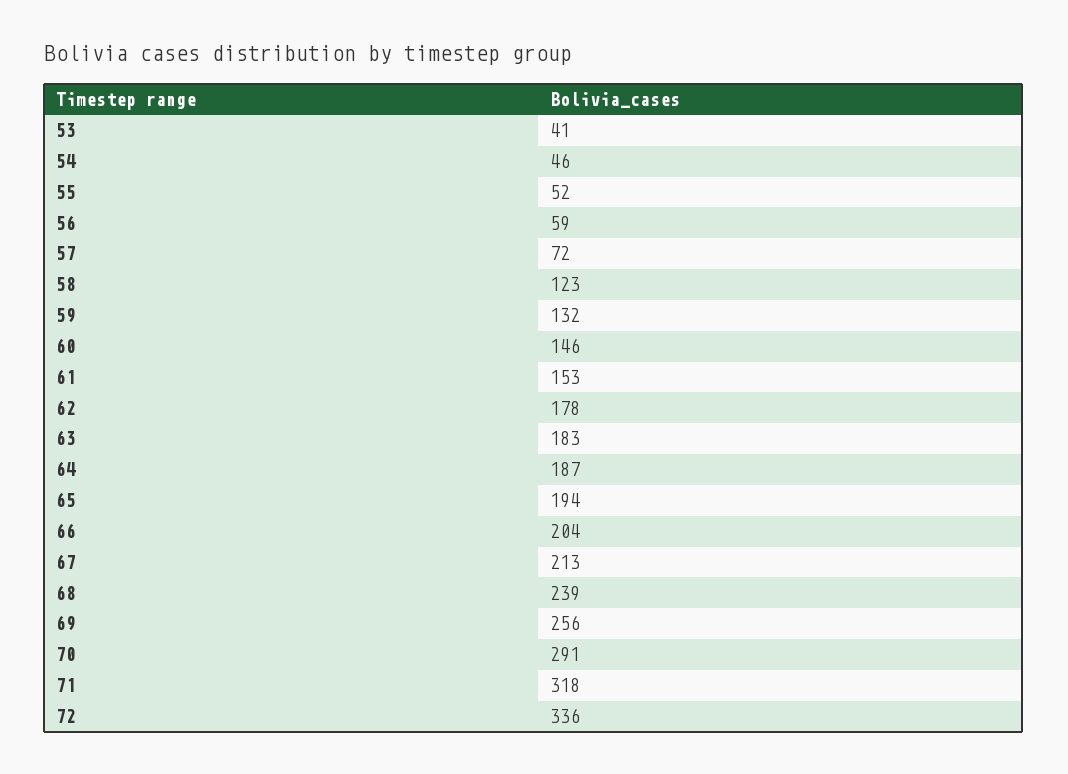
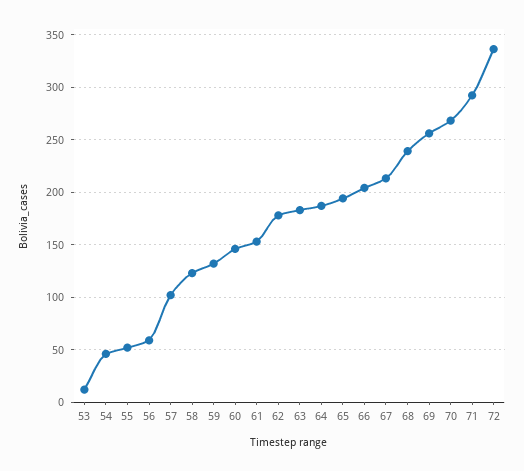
53: 41 -> 10
57: 72 -> 100
70: 291 -> 270
71: 318 -> 290

